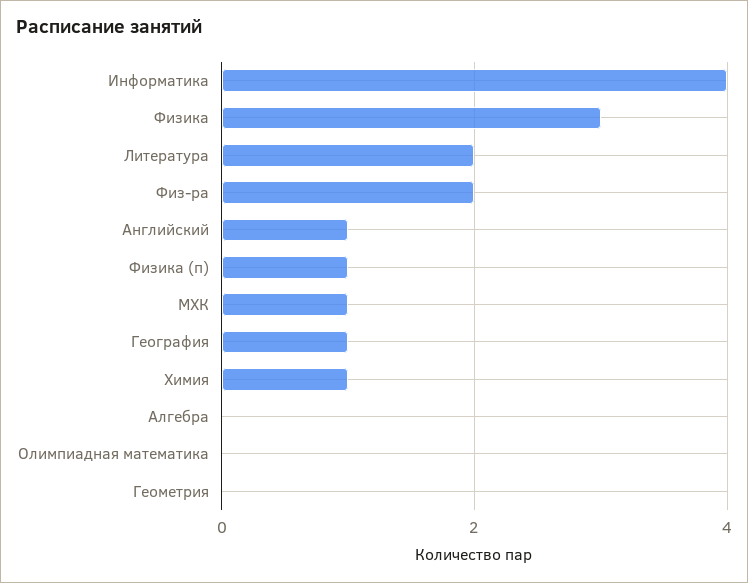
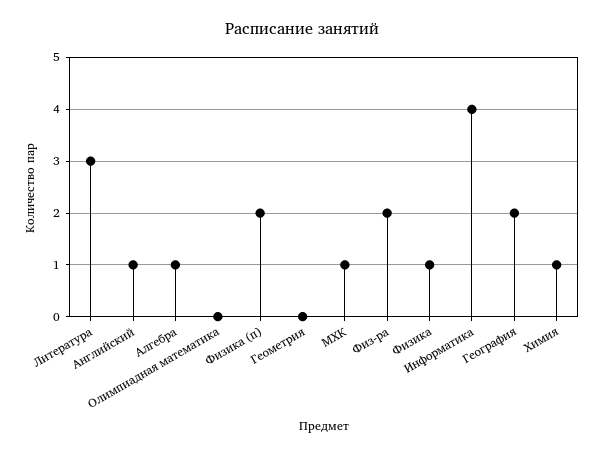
Физика: 3 -> 1
Литература: 2 -> 3
Физика (п): 1 -> 2
География: 1 -> 2
Алгебра: 0 -> 1

